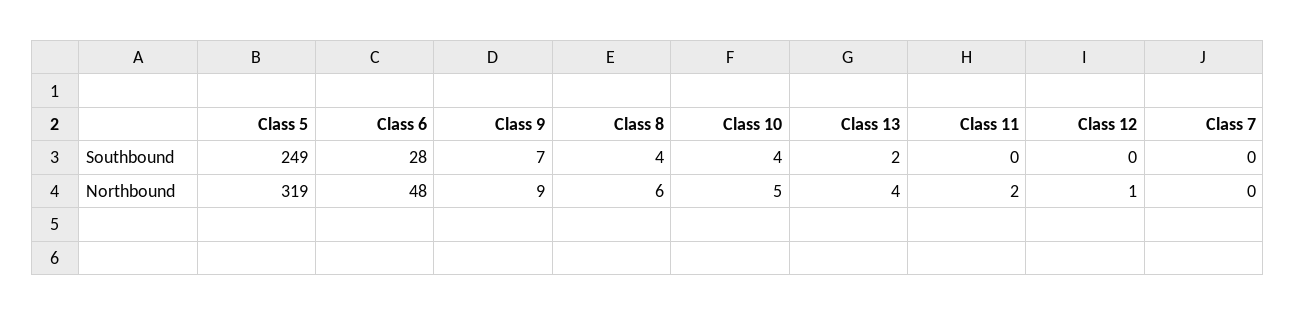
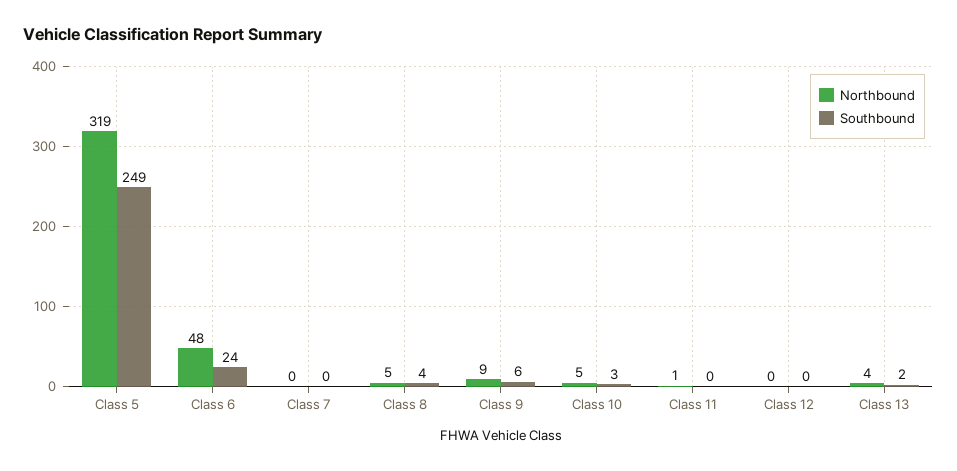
Southbound, Class 6: 28 -> 24
Southbound, Class 9: 7 -> 6
Southbound, Class 10: 4 -> 3
Northbound, Class 8: 6 -> 5
Northbound, Class 11: 2 -> 1
Northbound, Class 12: 1 -> 0

